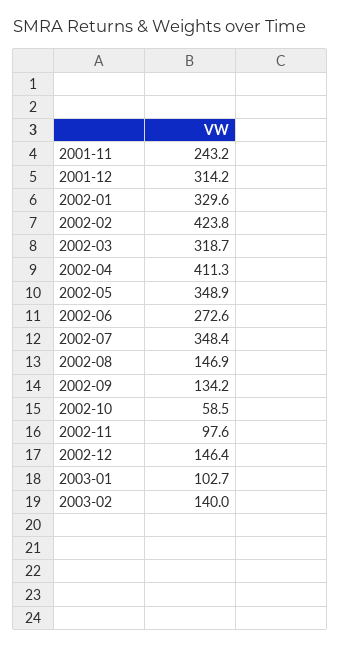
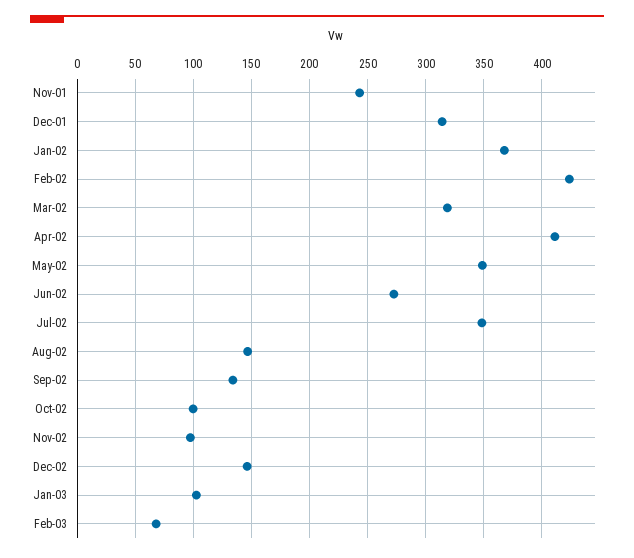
2002-01: 329.6 -> 370
2002-10: 58.5 -> 100
2003-02: 140 -> 70

